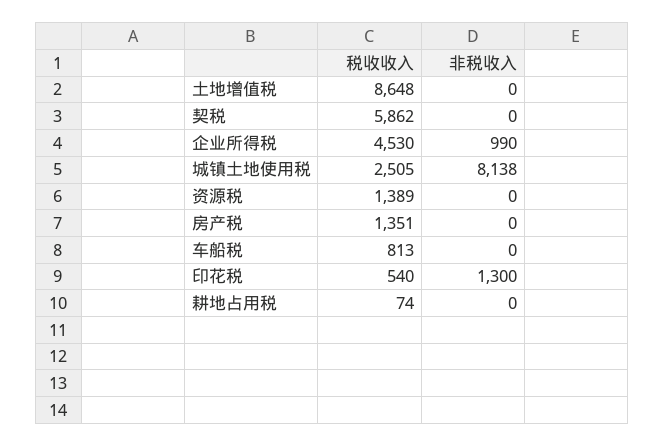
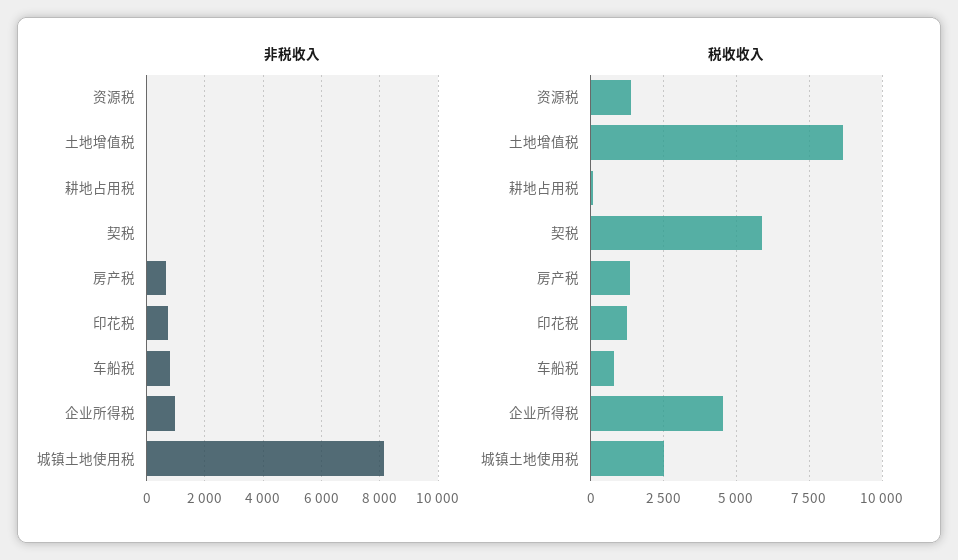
非税收入, 房产税: 0 -> 750
非税收入, 车船税: 0 -> 750
税收收入, 印花税: 540 -> 1250
非税收入, 印花税: 1300 -> 750

